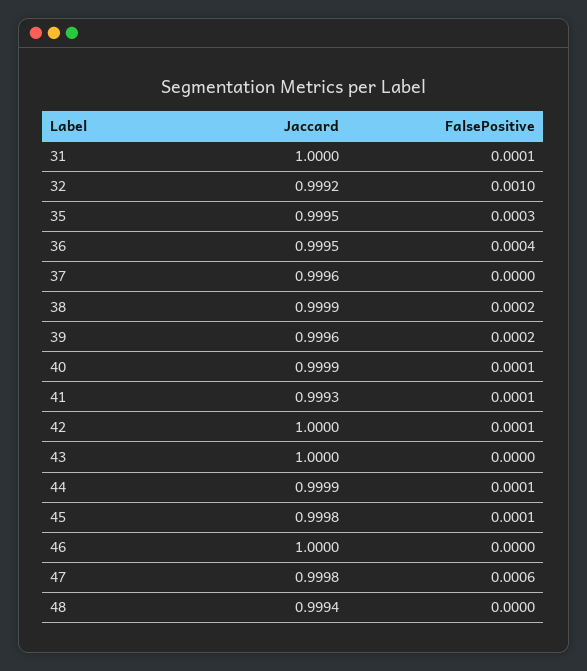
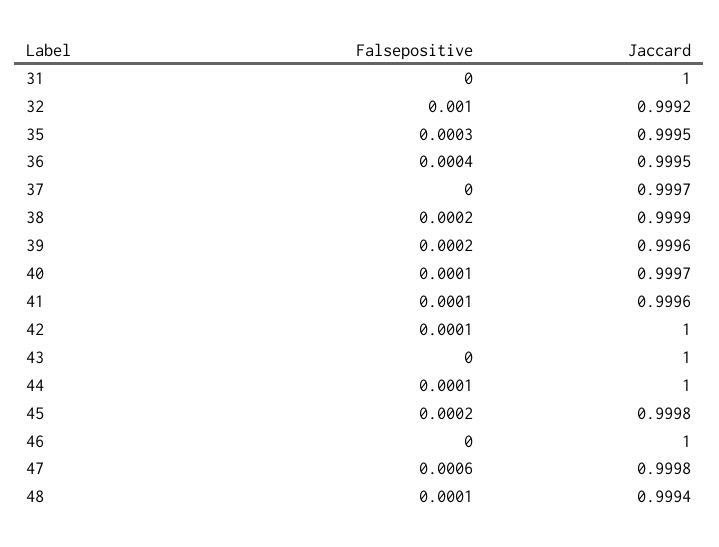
FalsePositive, 31: 0.0001 -> 0
Jaccard, 37: 0.9996 -> 0.9997
Jaccard, 40: 0.9999 -> 0.9997
Jaccard, 41: 0.9993 -> 0.9996
Jaccard, 44: 0.9999 -> 1
FalsePositive, 45: 0.0001 -> 0.0002
FalsePositive, 48: 0 -> 0.0001

